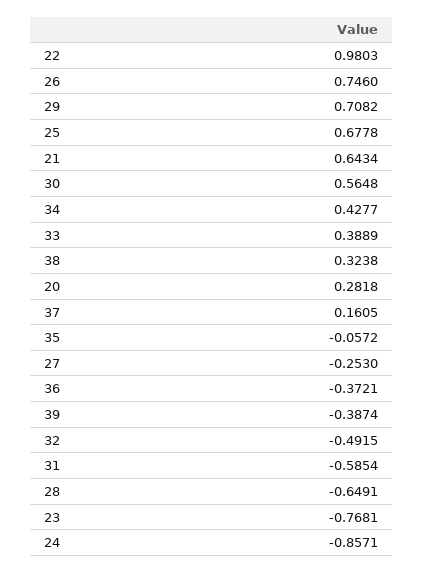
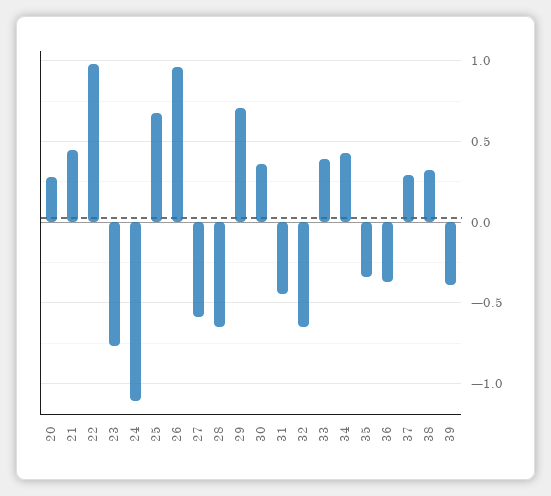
26: 0.746 -> 0.95
21: 0.6434 -> 0.45
30: 0.5648 -> 0.35
37: 0.1605 -> 0.3
35: -0.0572 -> -0.35
27: -0.253 -> -0.6
32: -0.4915 -> -0.65
31: -0.5854 -> -0.45
24: -0.8571 -> -1.1

